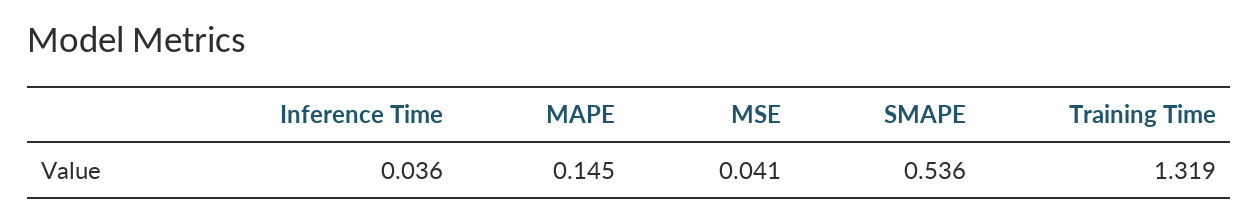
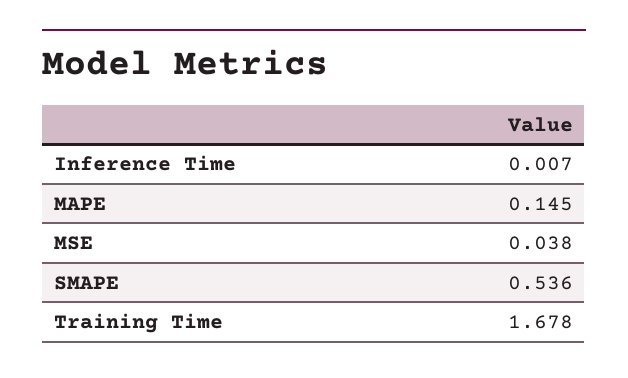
Inference Time: 0.036 -> 0.007
MSE: 0.041 -> 0.038
Training Time: 1.319 -> 1.678

